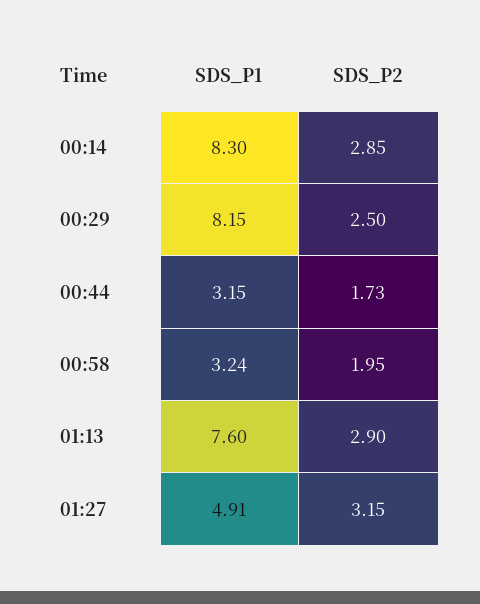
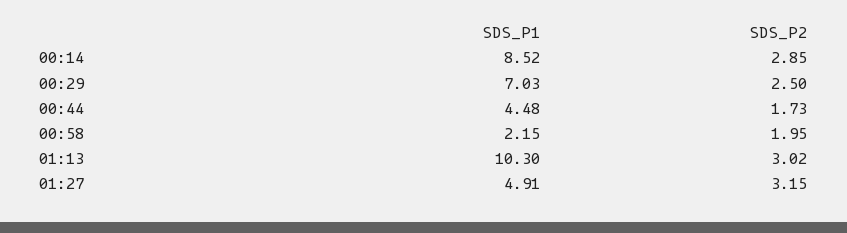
SDS_P1, 00:14: 8.3 -> 8.52
SDS_P1, 00:29: 8.15 -> 7.03
SDS_P1, 00:44: 3.15 -> 4.48
SDS_P1, 00:58: 3.24 -> 2.15
SDS_P1, 01:13: 7.6 -> 10.3
SDS_P2, 01:13: 2.9 -> 3.02

